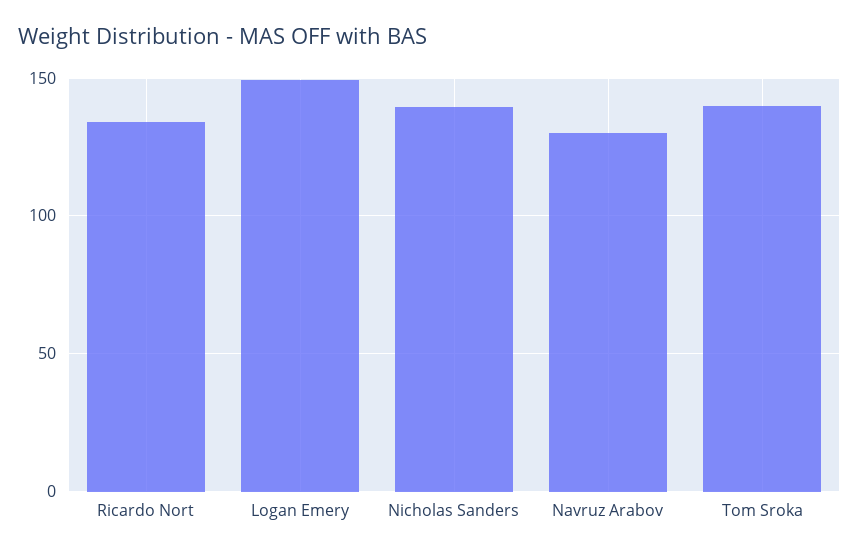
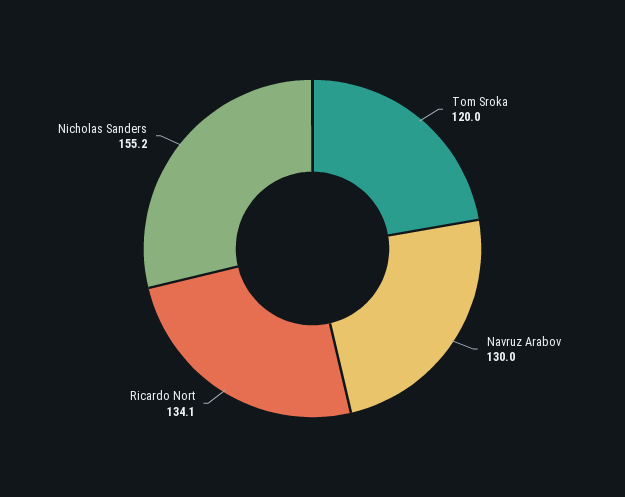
Logan Emery: 150 -> none
Nicholas Sanders: 140 -> 155.2
Tom Sroka: 140 -> 120

